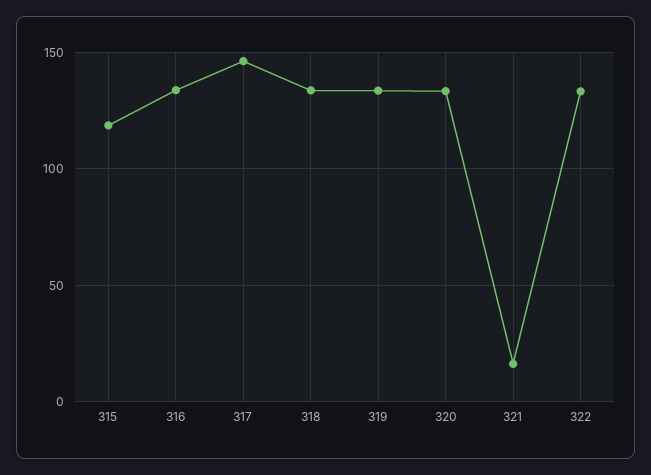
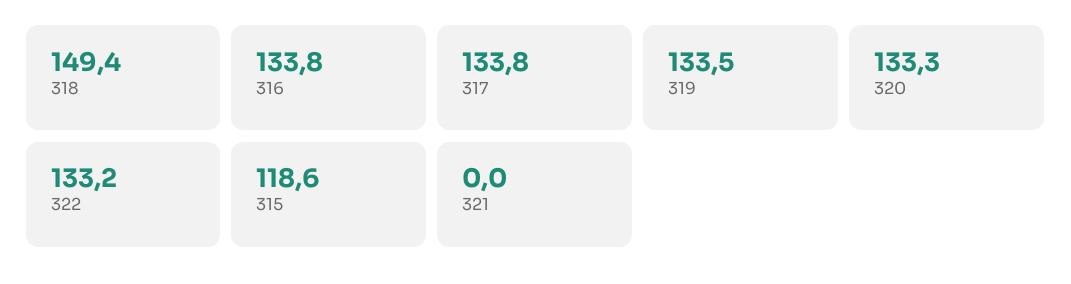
317: 145 -> 133.8
318: 135 -> 149.4
321: 15 -> 0

